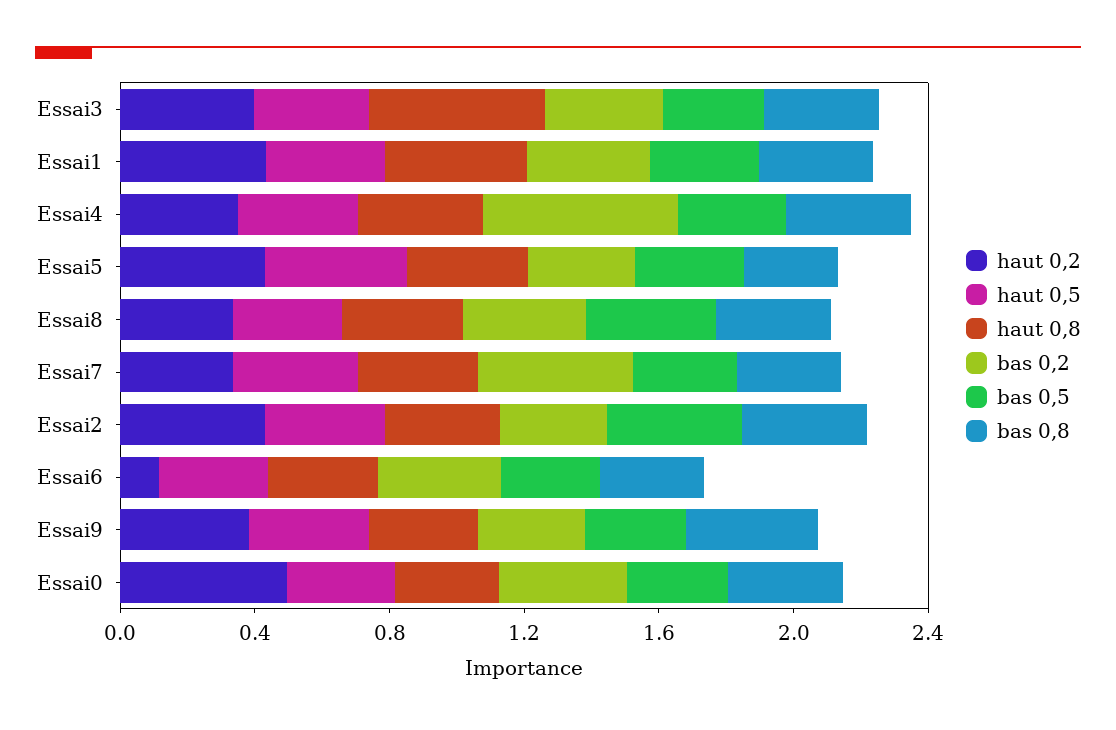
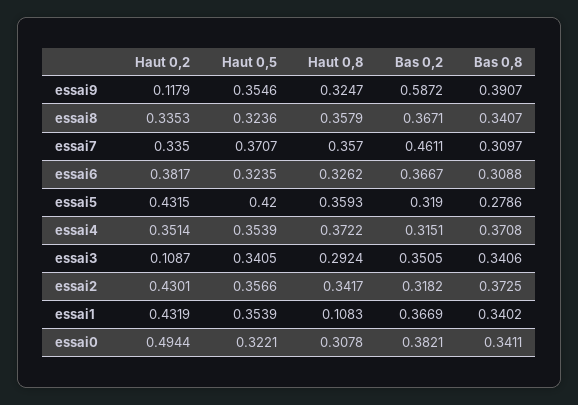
haut 0,2, Essai3: 0.4 -> 0.1087
haut 0,8, Essai3: 0.5 -> 0.2924
bas 0,5, Essai3: 0.3 -> none
haut 0,8, Essai1: 0.4 -> 0.1083
bas 0,5, Essai1: 0.3 -> none
bas 0,2, Essai4: 0.6 -> 0.3151
bas 0,5, Essai4: 0.3 -> none
bas 0,5, Essai5: 0.3 -> none
bas 0,5, Essai8: 0.4 -> none
bas 0,5, Essai7: 0.3 -> none
bas 0,5, Essai2: 0.4 -> none
haut 0,2, Essai6: 0.1 -> 0.3817
bas 0,5, Essai6: 0.3 -> none
haut 0,2, Essai9: 0.4 -> 0.1179
bas 0,2, Essai9: 0.3 -> 0.5872
bas 0,5, Essai9: 0.3 -> none
bas 0,5, Essai0: 0.3 -> none

